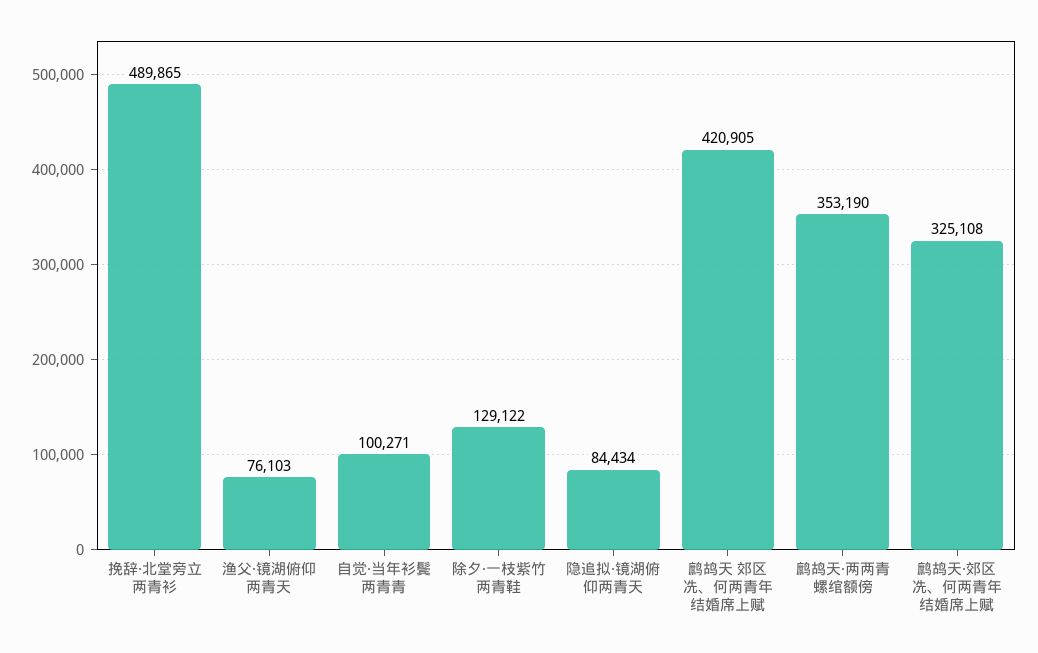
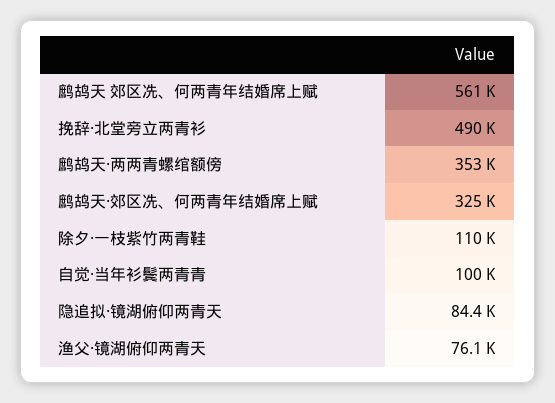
除夕·一枝紫竹两青鞋: 129122 -> 110000
鹧鸪天 郊区冼、何两青年结婚席上赋: 420905 -> 561000

